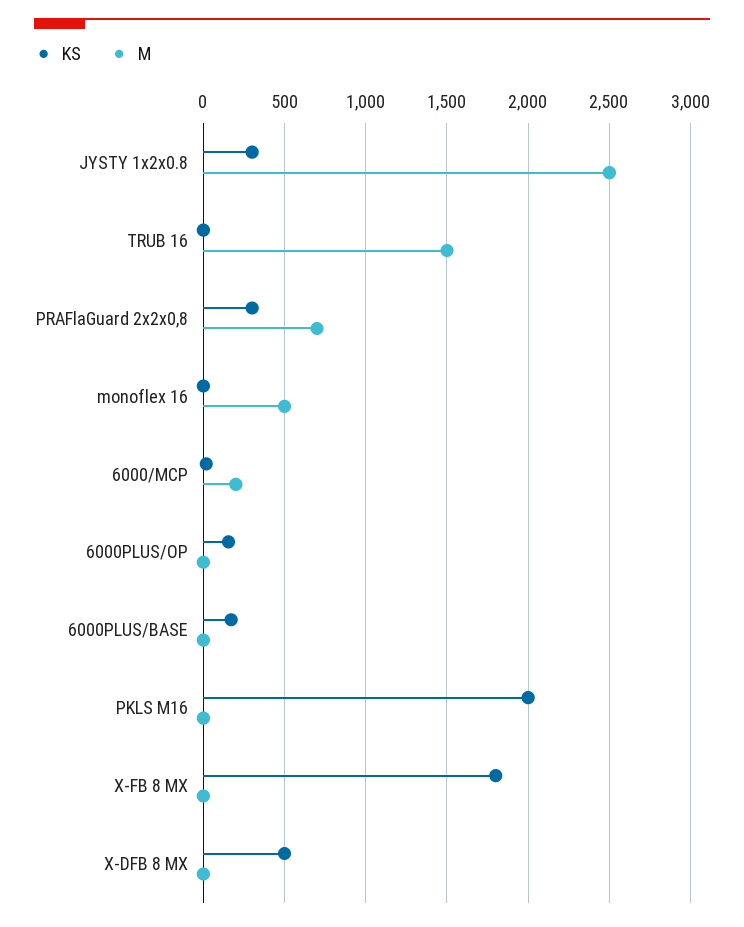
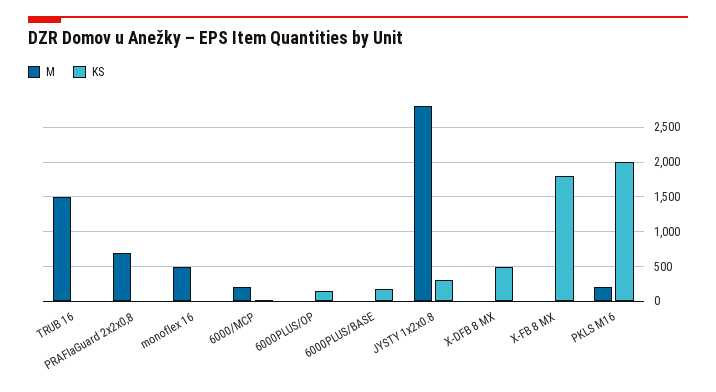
M, JYSTY 1x2x0.8: 2500 -> 2800
KS, PRAFlaGuard 2x2x0,8: 300 -> 0
M, PKLS M16: 0 -> 200

